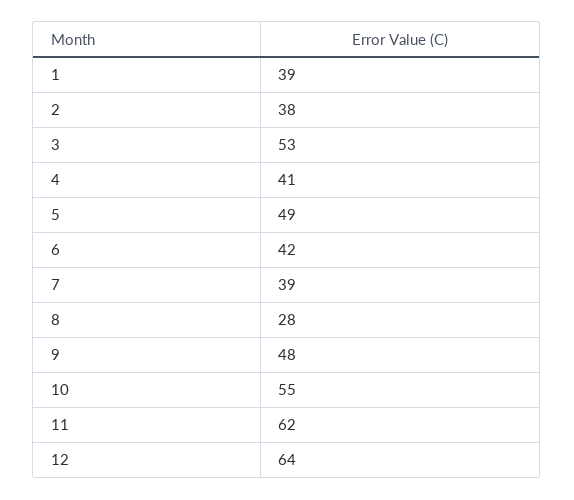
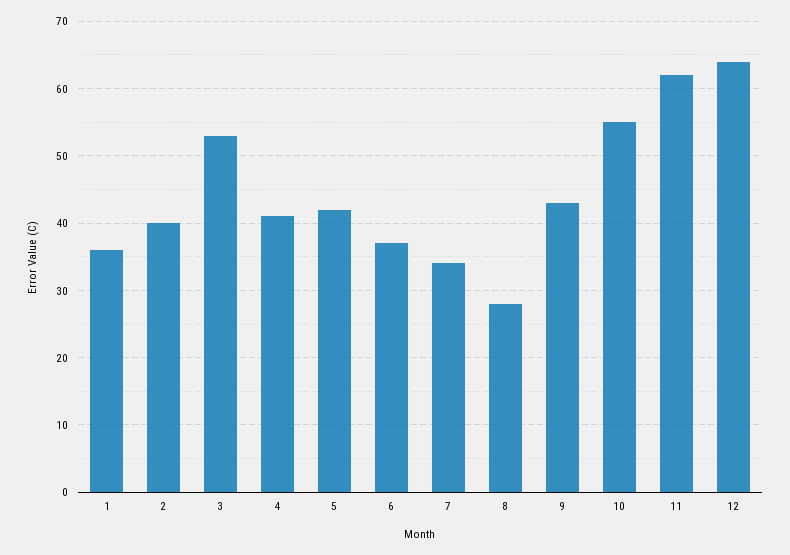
1: 39 -> 36
2: 38 -> 40
5: 49 -> 42
6: 42 -> 37
7: 39 -> 34
9: 48 -> 43

